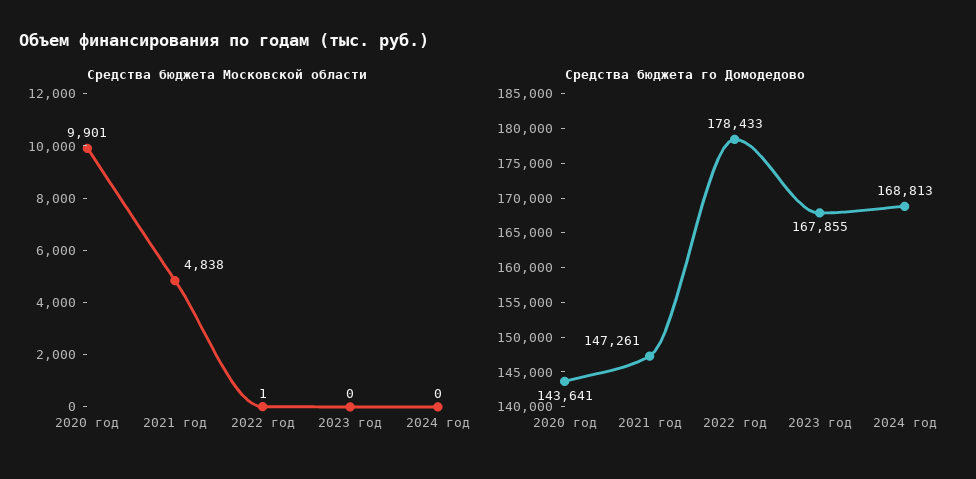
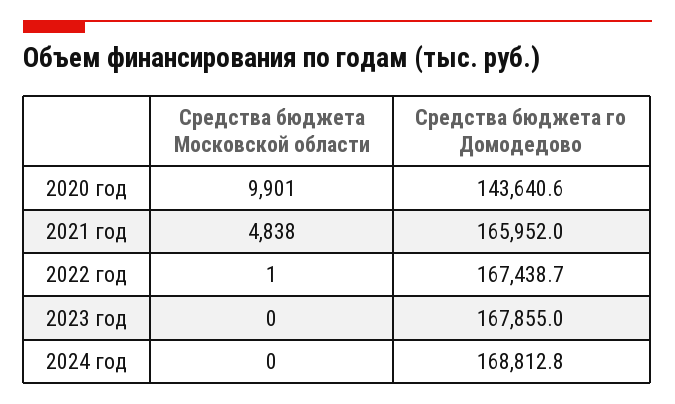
Средства бюджета го Домодедово, 2021 год: 147261 -> 165952
Средства бюджета го Домодедово, 2022 год: 178433 -> 167438.7

